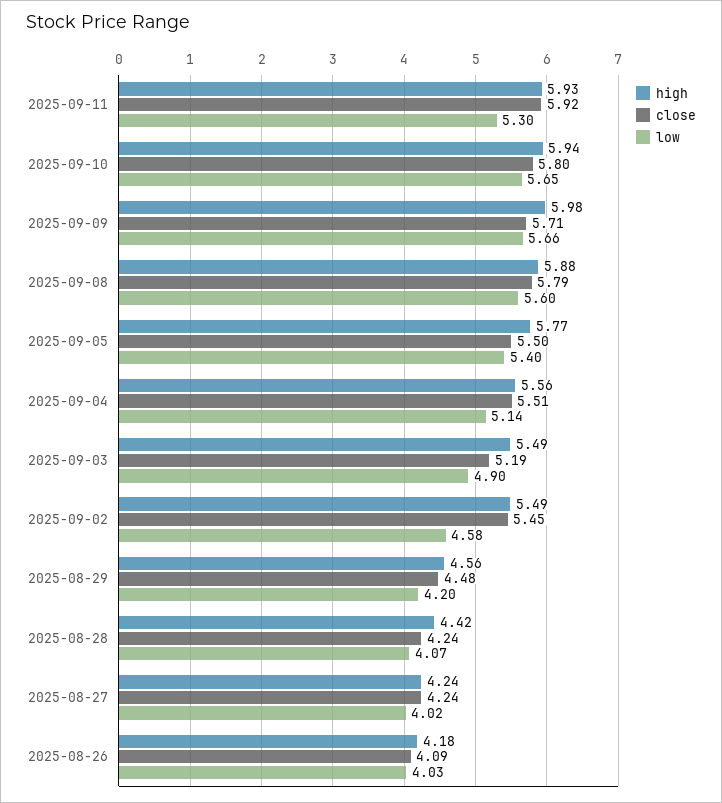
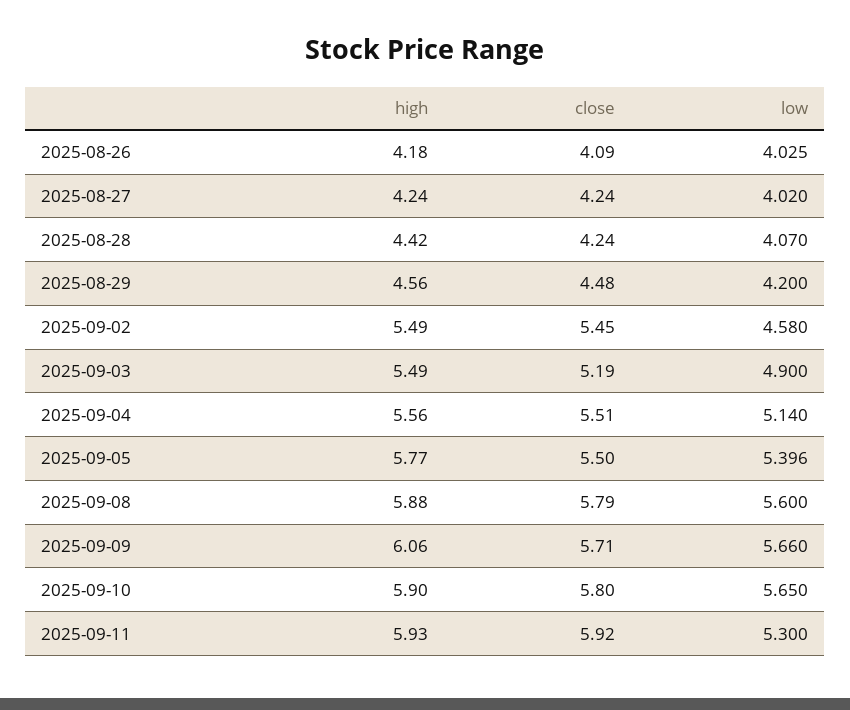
high, 2025-09-10: 5.94 -> 5.9
high, 2025-09-09: 5.98 -> 6.06

